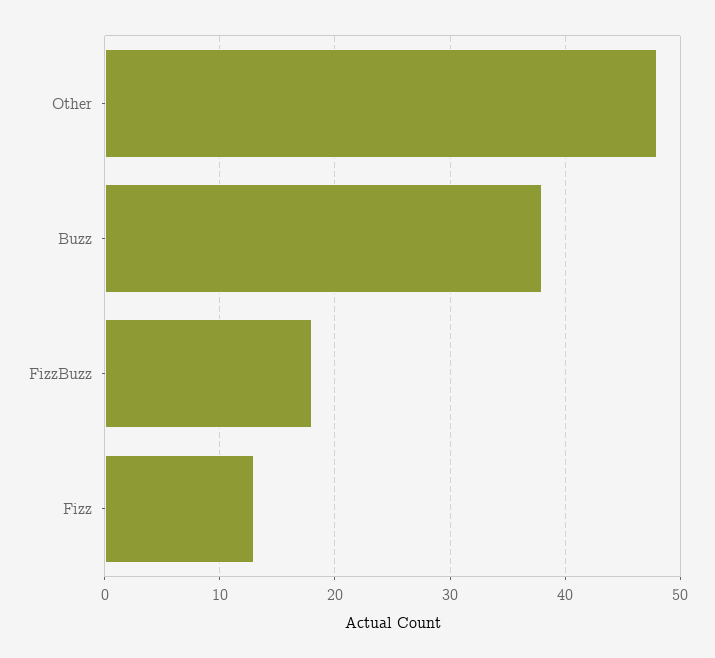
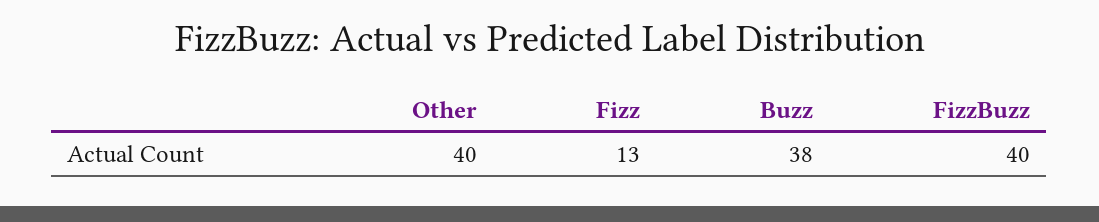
Other: 48 -> 40
FizzBuzz: 18 -> 40

